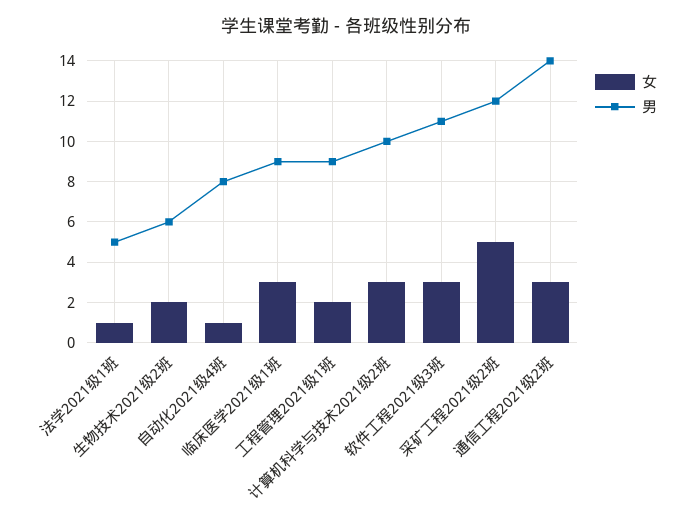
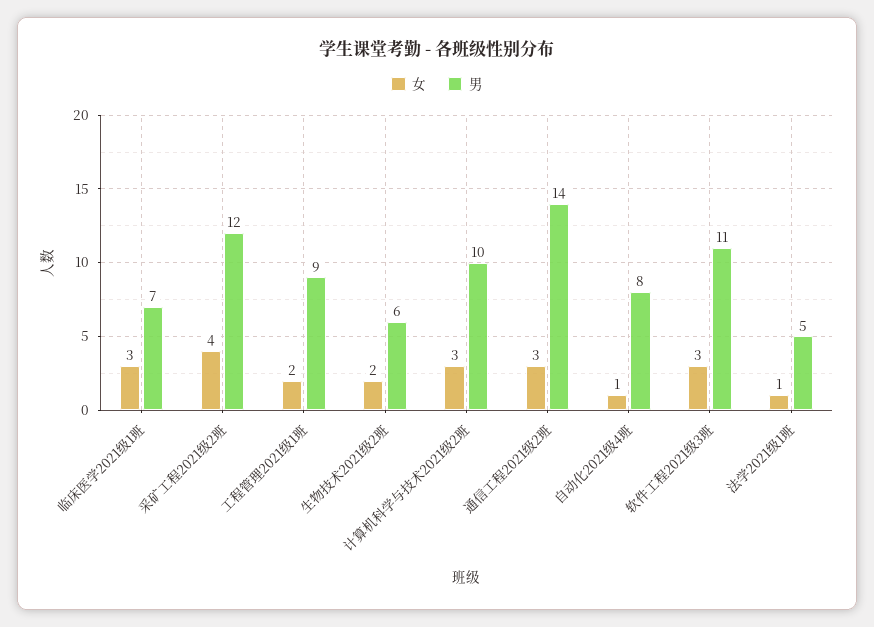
男, 临床医学2021级1班: 9 -> 7
女, 采矿工程2021级2班: 5 -> 4

